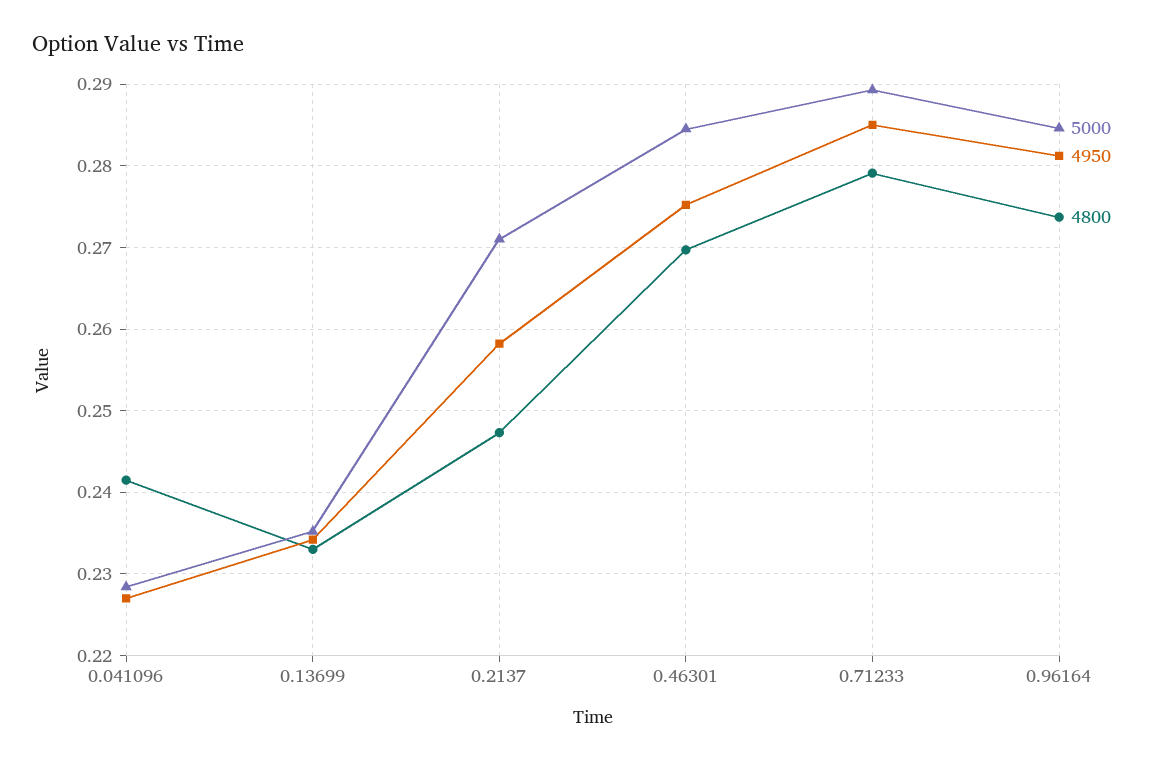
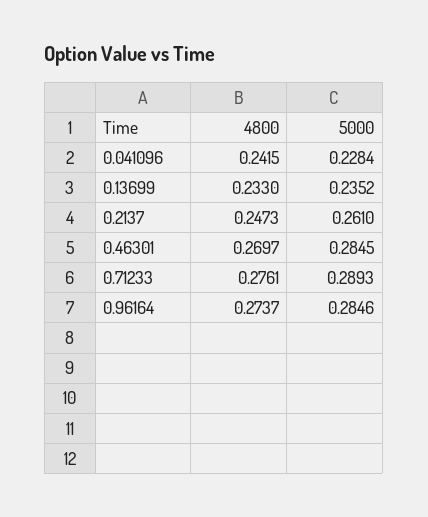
4950, 0.041096: 0.227 -> none
4950, 0.13699: 0.234 -> none
5000, 0.2137: 0.271 -> 0.261
4950, 0.2137: 0.258 -> none
4950, 0.46301: 0.275 -> none
4950, 0.71233: 0.285 -> none
4800, 0.71233: 0.279 -> 0.2761
4950, 0.96164: 0.281 -> none

